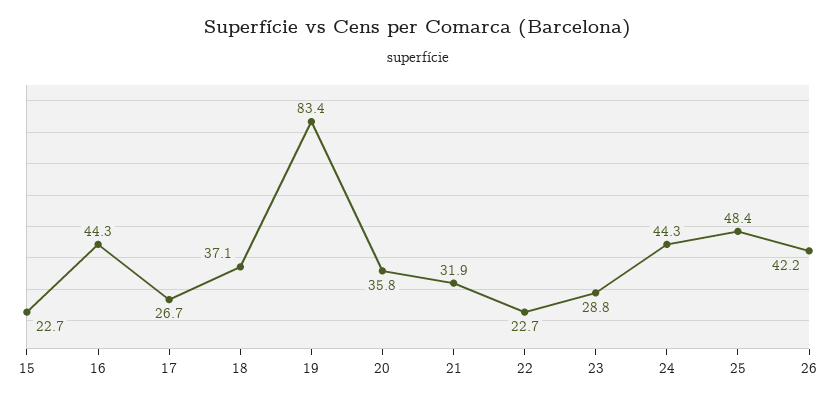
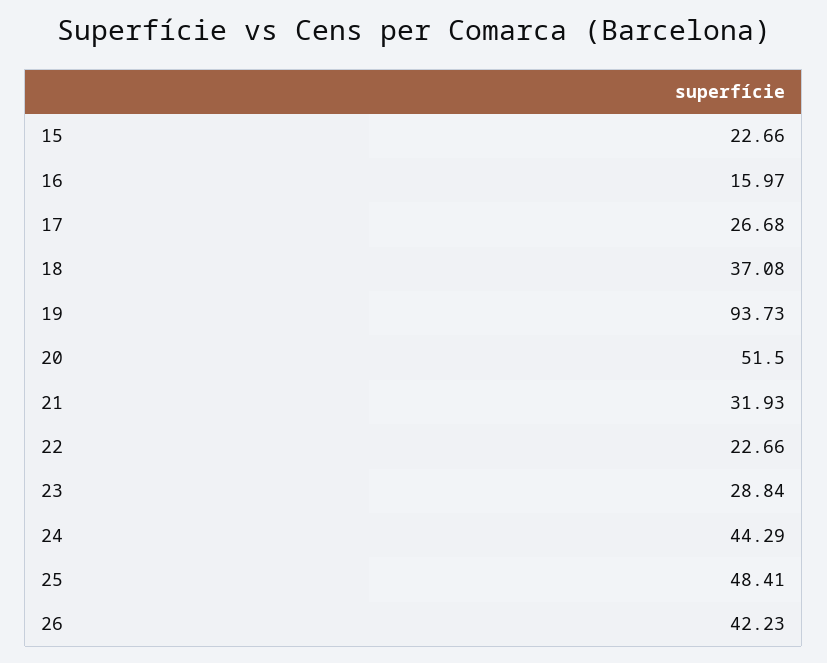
16: 44.3 -> 15.97
19: 83.4 -> 93.73
20: 35.8 -> 51.5

